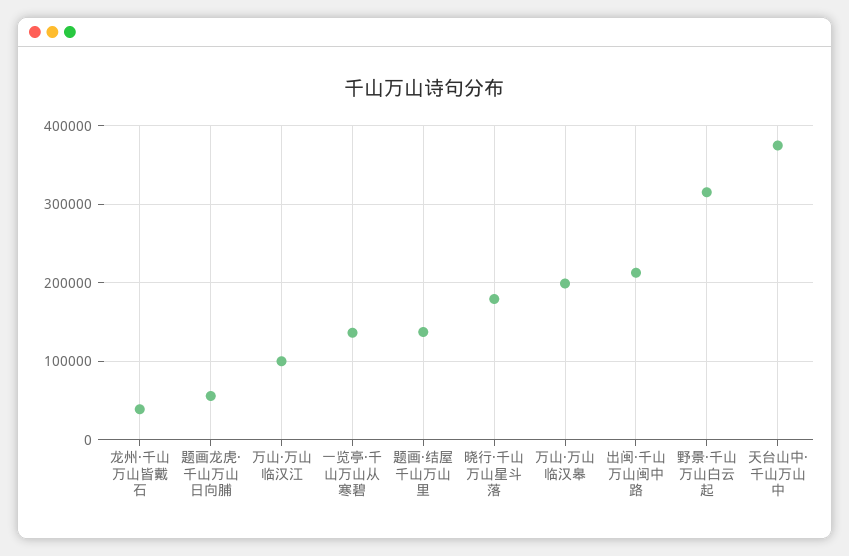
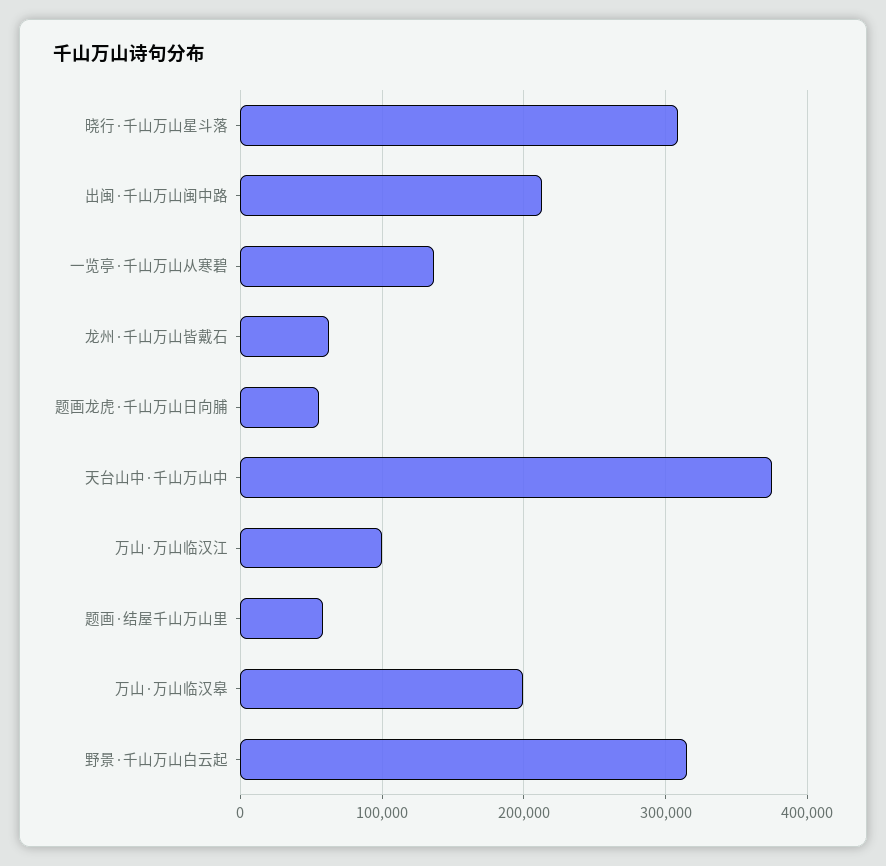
龙州·千山万山皆戴石: 40000 -> 60000
题画·结屋千山万山里: 140000 -> 60000
晓行·千山万山星斗落: 180000 -> 310000

